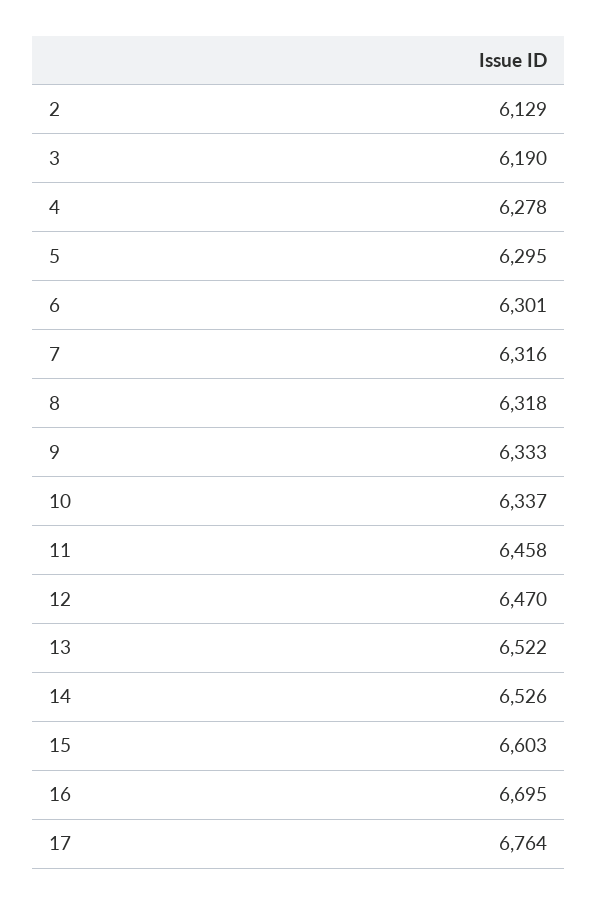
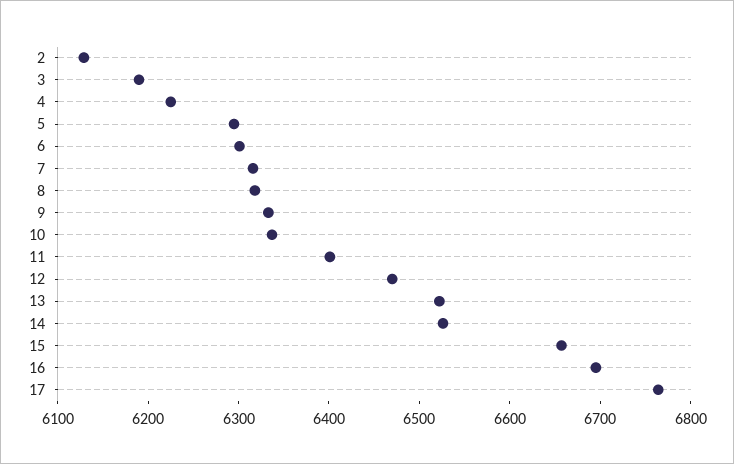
4: 6278 -> 6220
11: 6458 -> 6400
15: 6603 -> 6660

